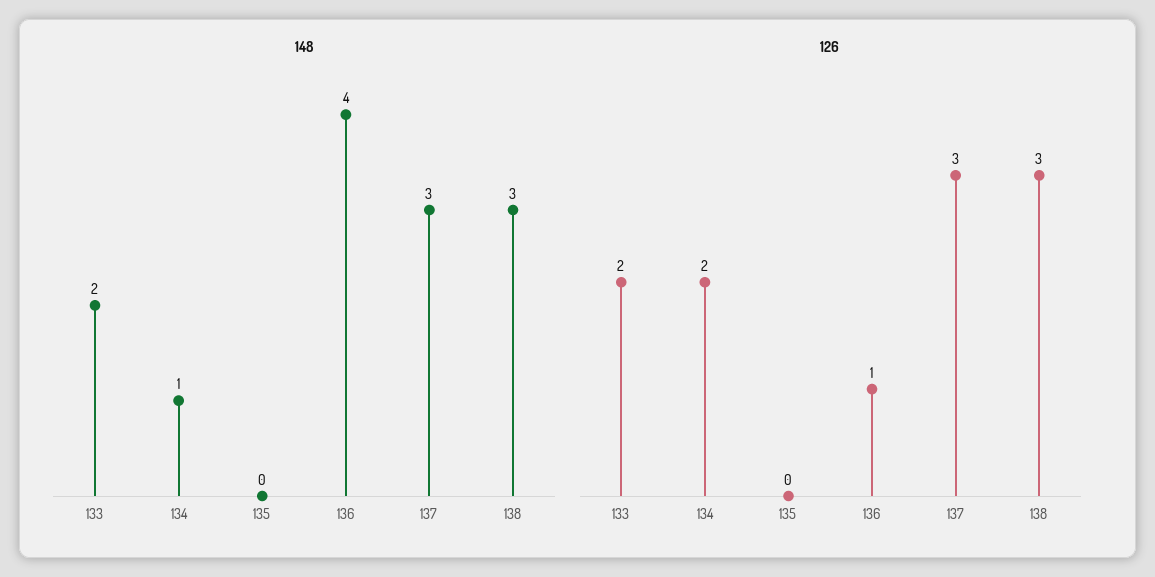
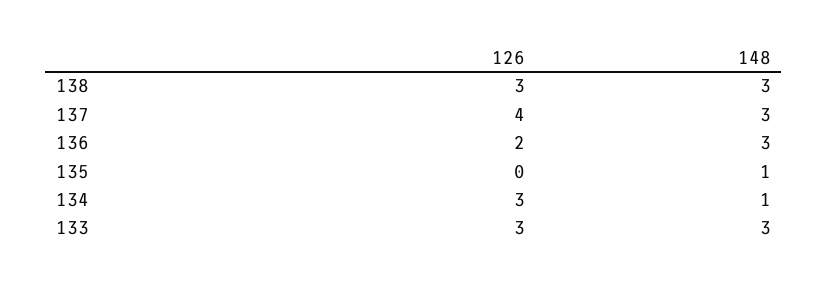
148, 133: 2 -> 3
148, 135: 0 -> 1
148, 136: 4 -> 3
126, 133: 2 -> 3
126, 134: 2 -> 3
126, 136: 1 -> 2
126, 137: 3 -> 4

